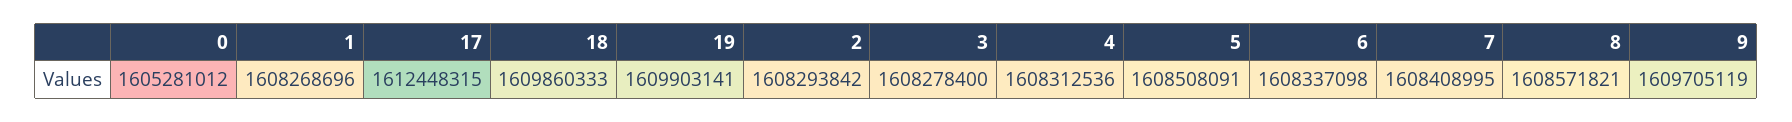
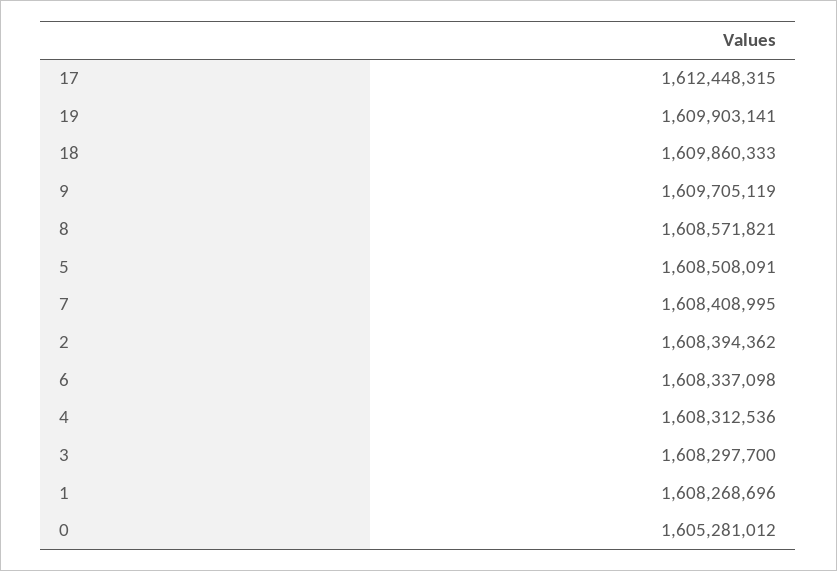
2: 1608293842 -> 1608394362
3: 1608278400 -> 1608297700

